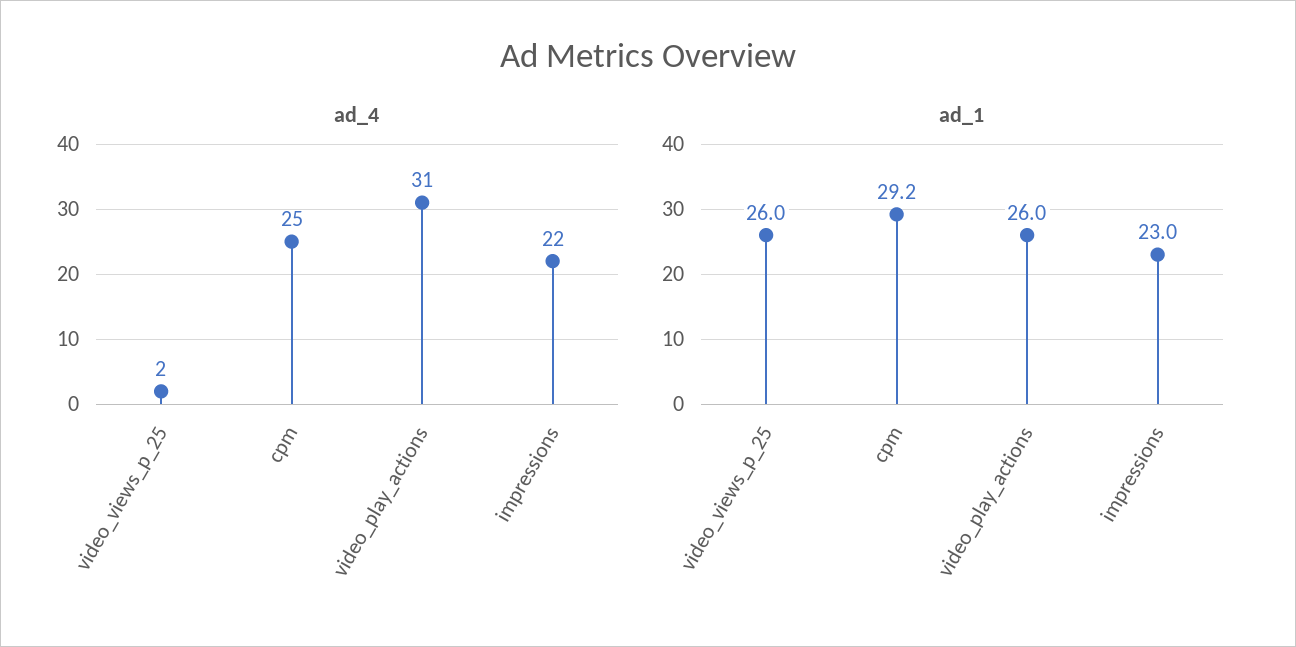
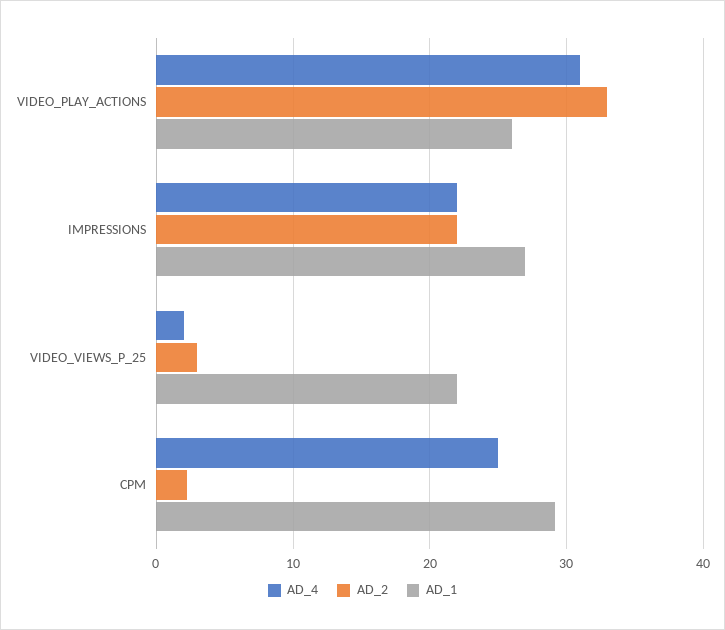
ad_1, video_views_p_25: 26 -> 22
ad_1, impressions: 23 -> 27
AD_2, video_play_actions: none -> 33
AD_2, impressions: none -> 22
AD_2, video_views_p_25: none -> 3
AD_2, cpm: none -> 2

